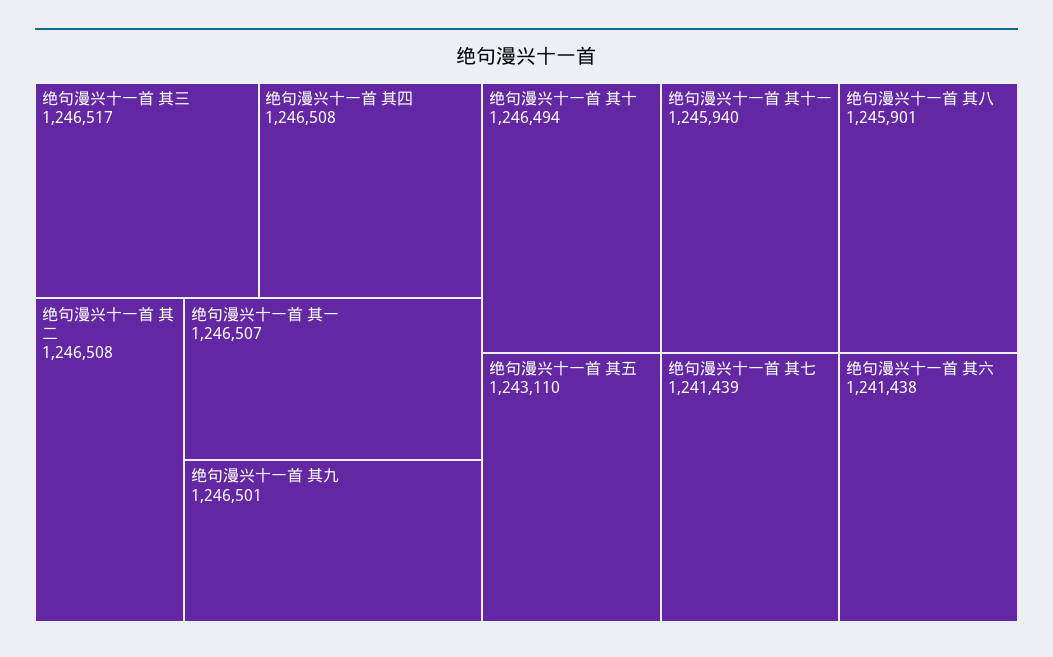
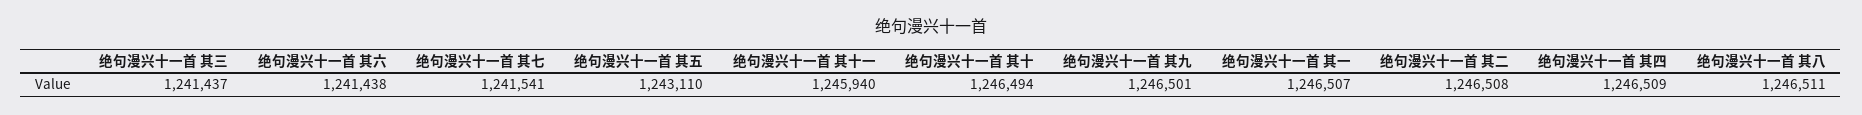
绝句漫兴十一首 其三: 1246517 -> 1241437
绝句漫兴十一首 其四: 1246508 -> 1246509
绝句漫兴十一首 其八: 1245901 -> 1246511
绝句漫兴十一首 其七: 1241439 -> 1241541

